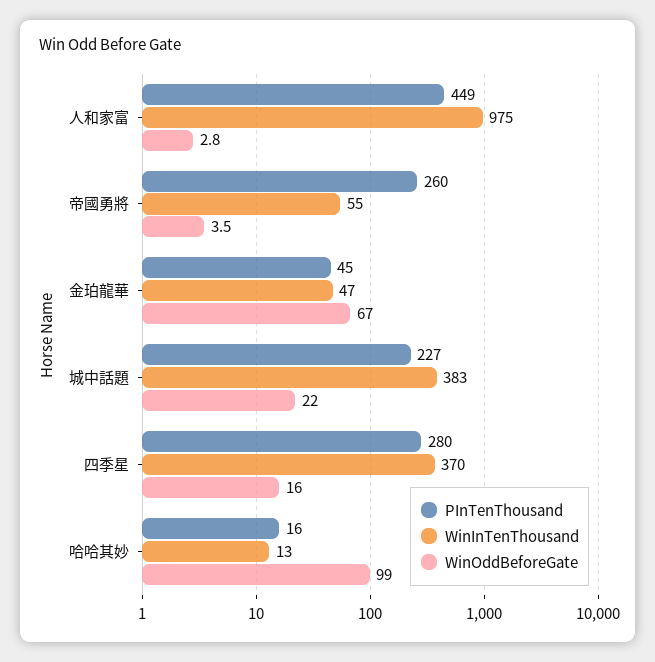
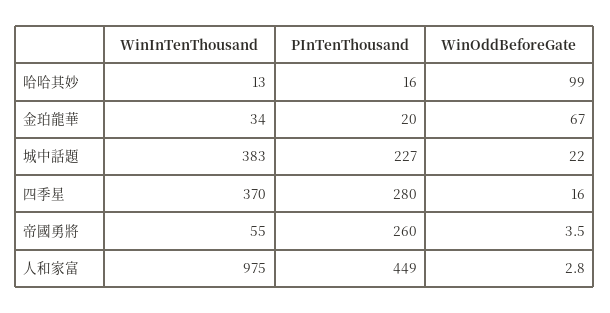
PInTenThousand, 金珀龍華: 45 -> 20
WinInTenThousand, 金珀龍華: 47 -> 34

